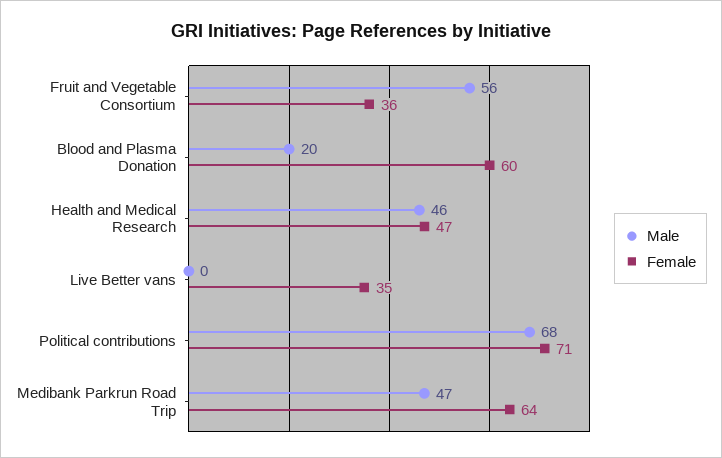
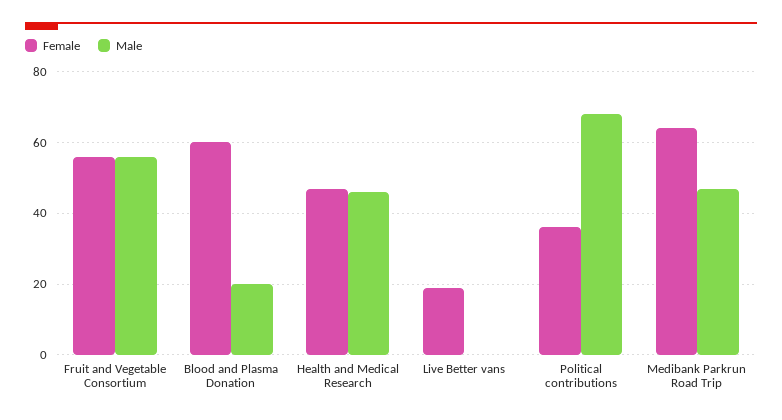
Female, Fruit and Vegetable Consortium: 36 -> 55
Female, Live Better vans: 35 -> 20
Female, Political contributions: 71 -> 35

